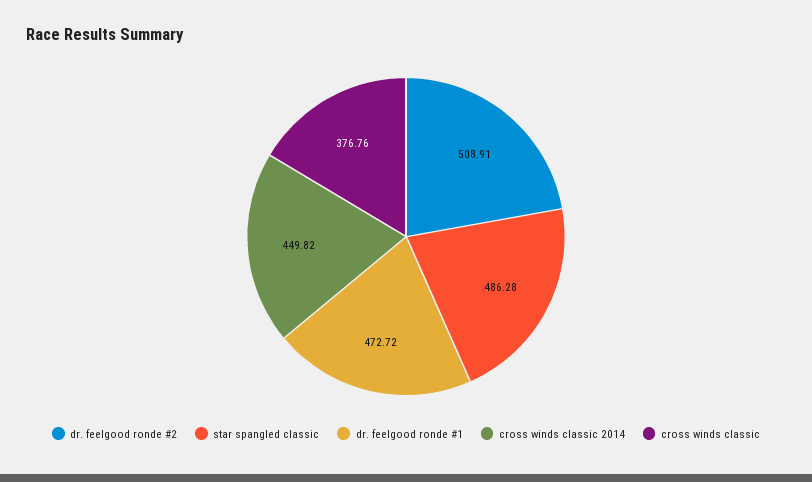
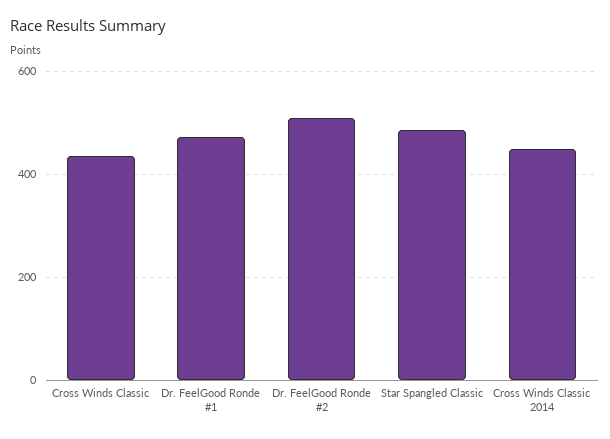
cross winds classic: 376.76 -> 440

